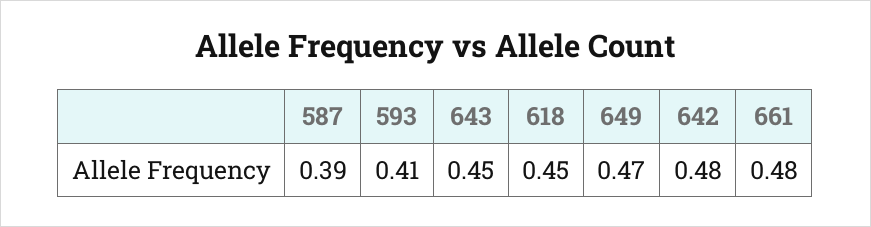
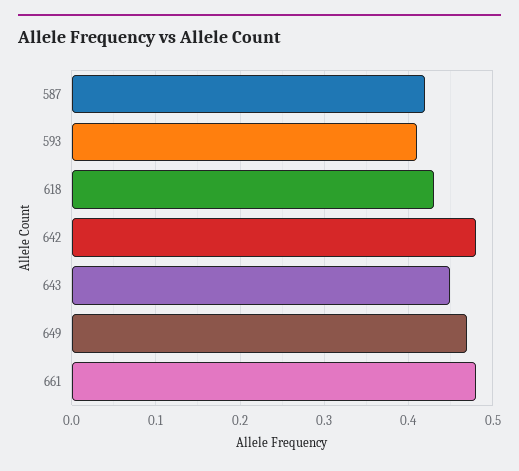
587: 0.39 -> 0.42
618: 0.45 -> 0.43

